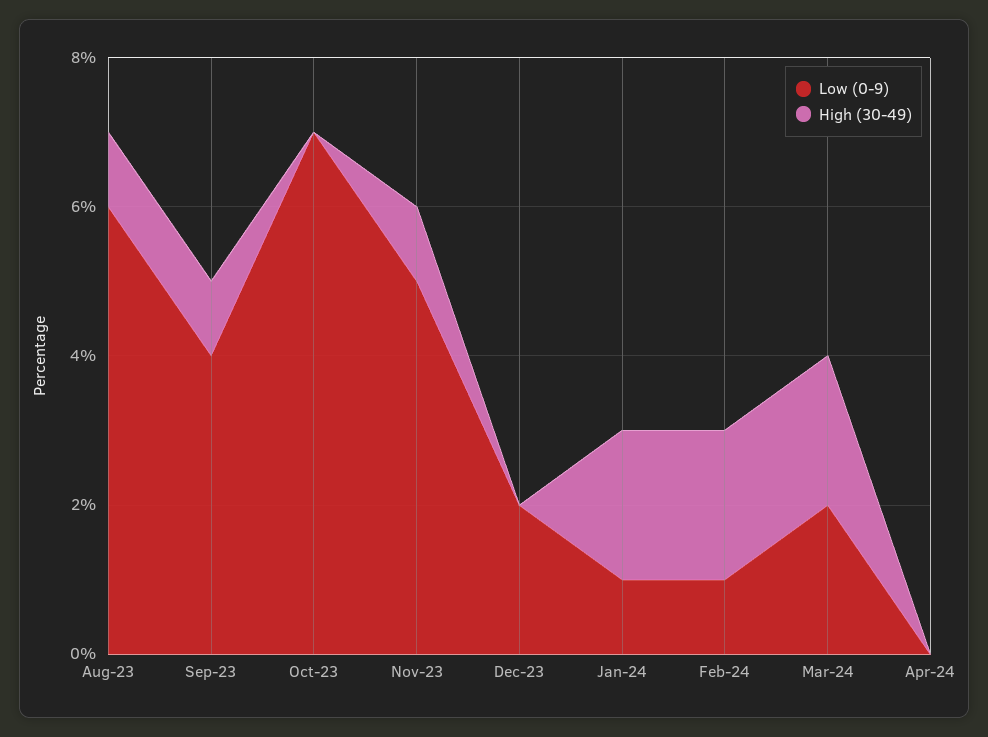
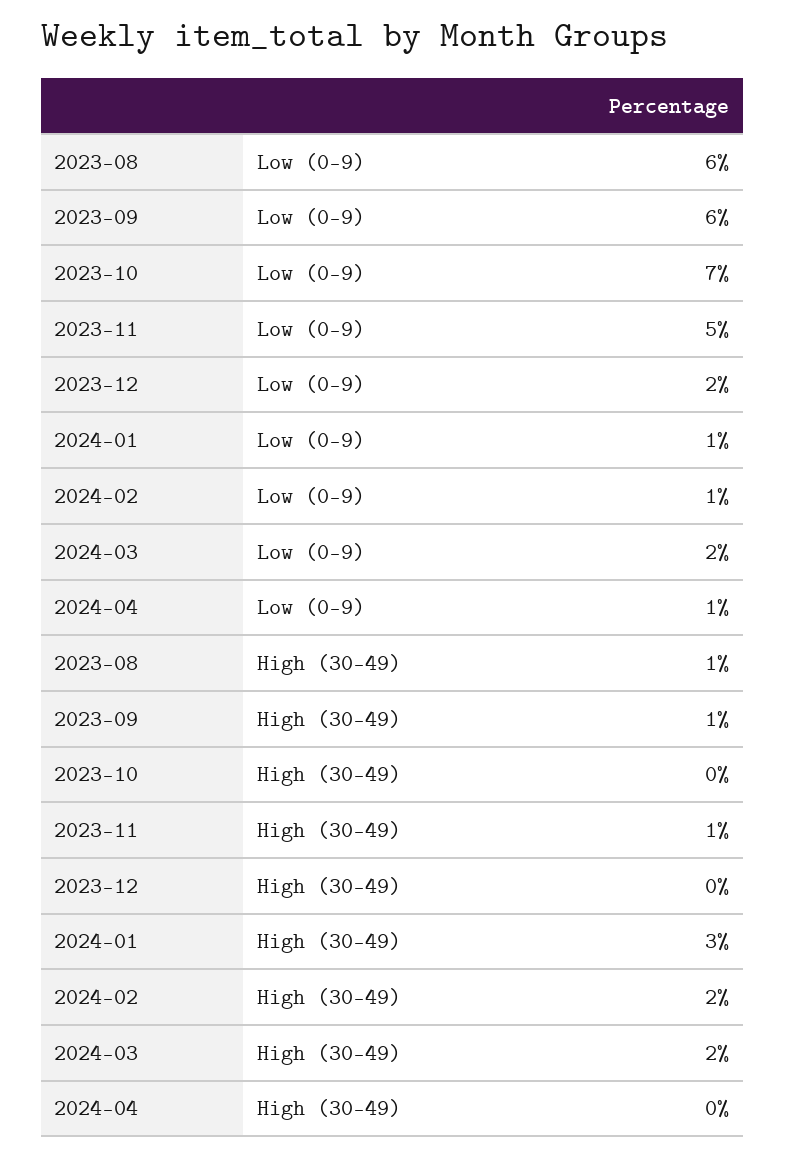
Low (0-9), Sep-23: 4 -> 6
High (30-49), Jan-24: 2 -> 3
Low (0-9), Apr-24: 0 -> 1

